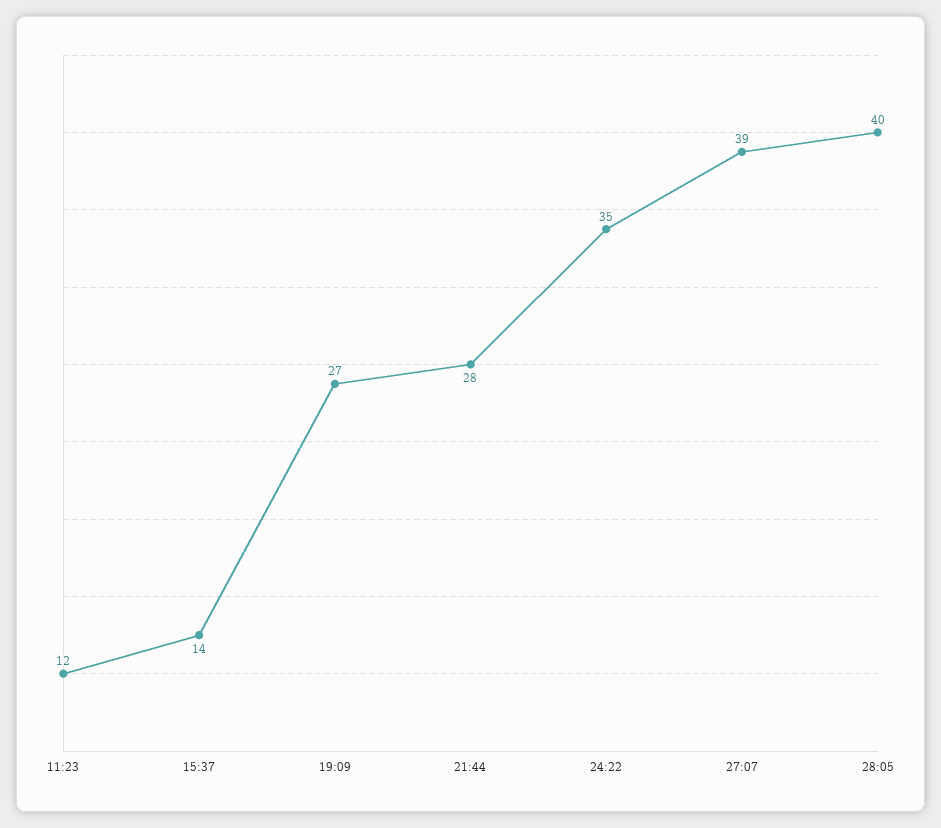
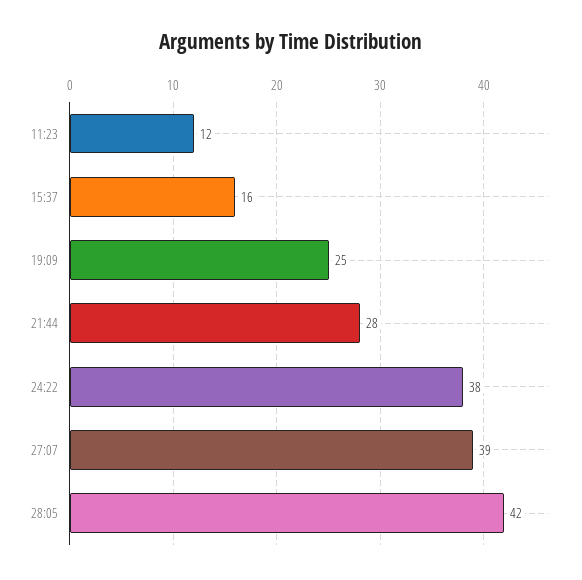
15:37: 14 -> 16
19:09: 27 -> 25
24:22: 35 -> 38
28:05: 40 -> 42

